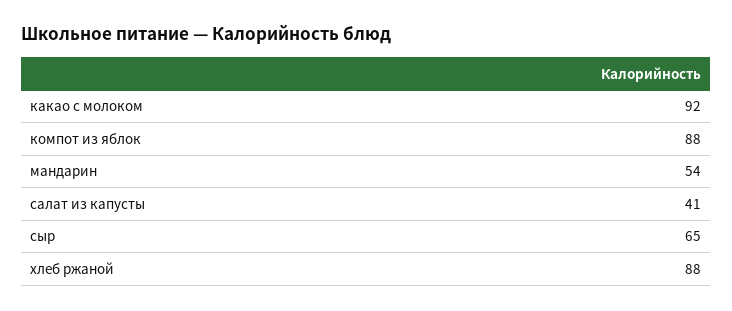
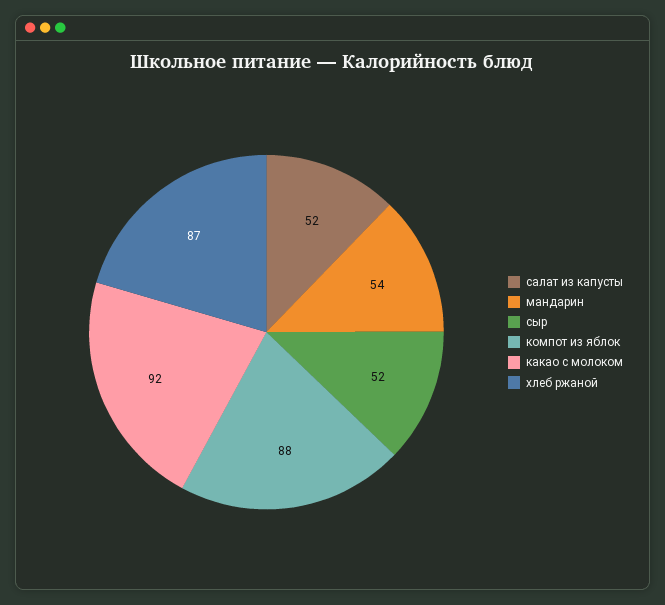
салат из капусты: 41 -> 52
сыр: 65 -> 52
хлеб ржаной: 88 -> 87

